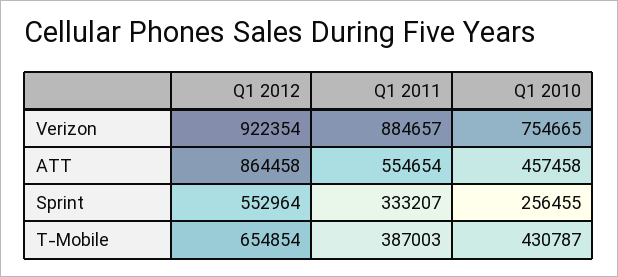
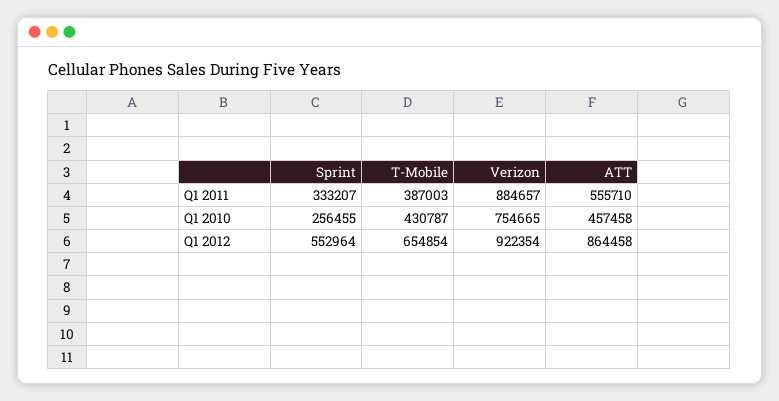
Q1 2011, ATT: 554654 -> 555710

